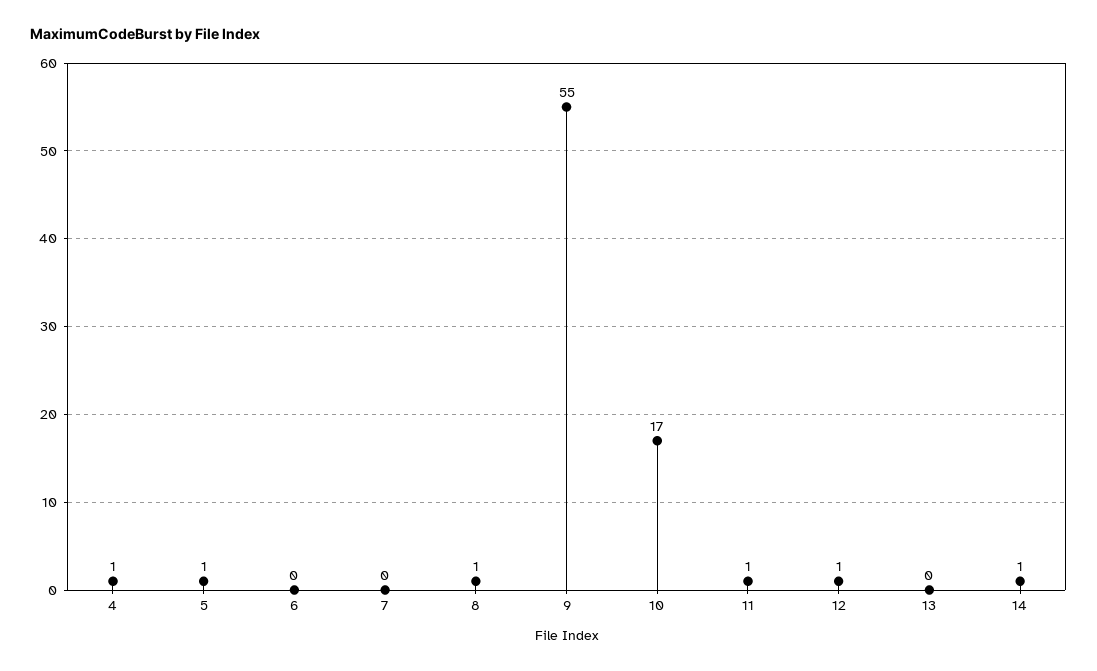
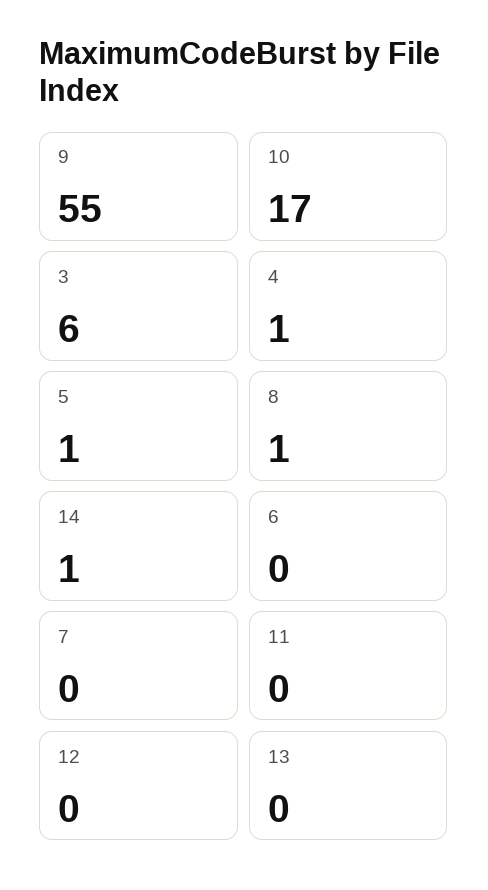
11: 1 -> 0
12: 1 -> 0
3: none -> 6

